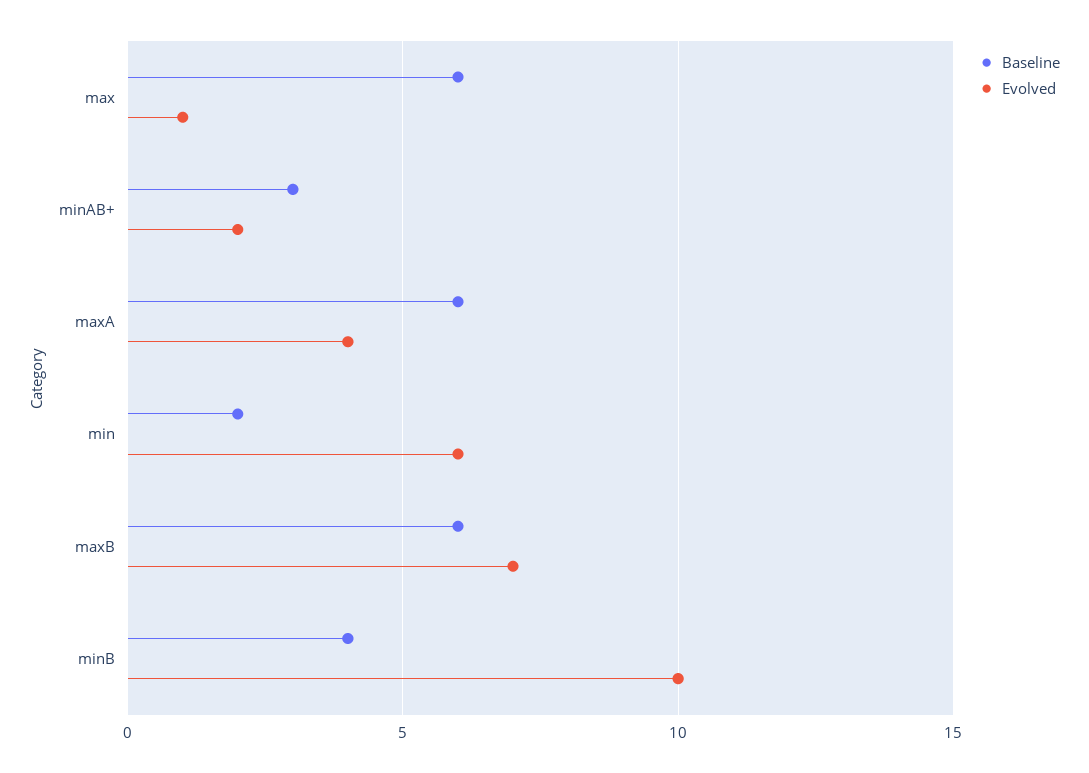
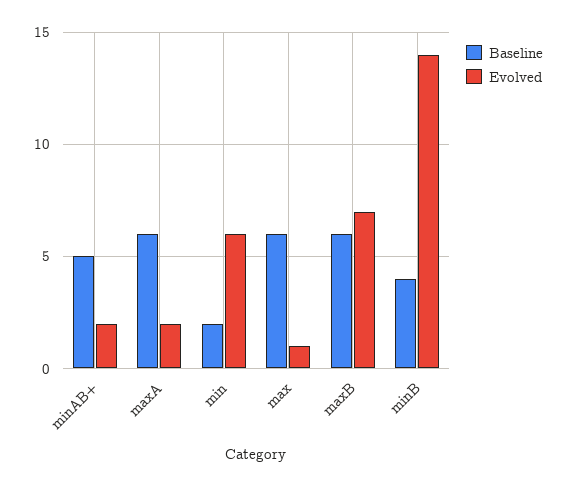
Baseline, minAB+: 3 -> 5
Evolved, maxA: 4 -> 2
Evolved, minB: 10 -> 14

